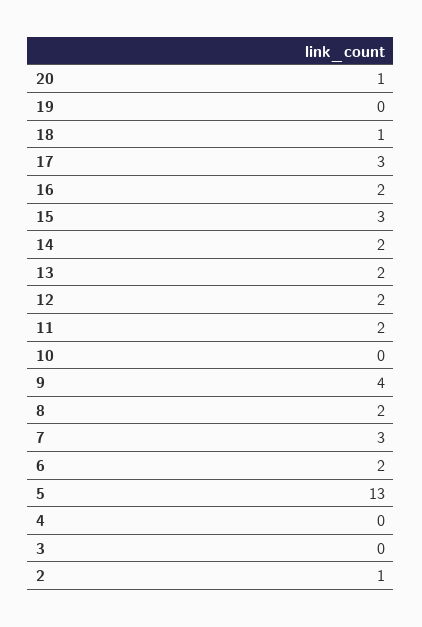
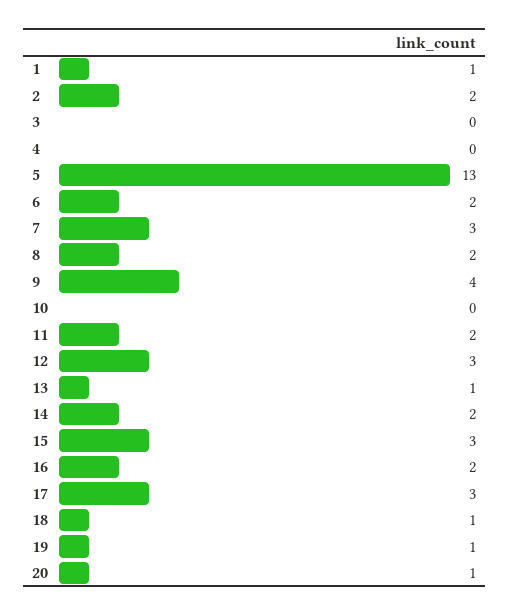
19: 0 -> 1
13: 2 -> 1
12: 2 -> 3
2: 1 -> 2
1: none -> 1

